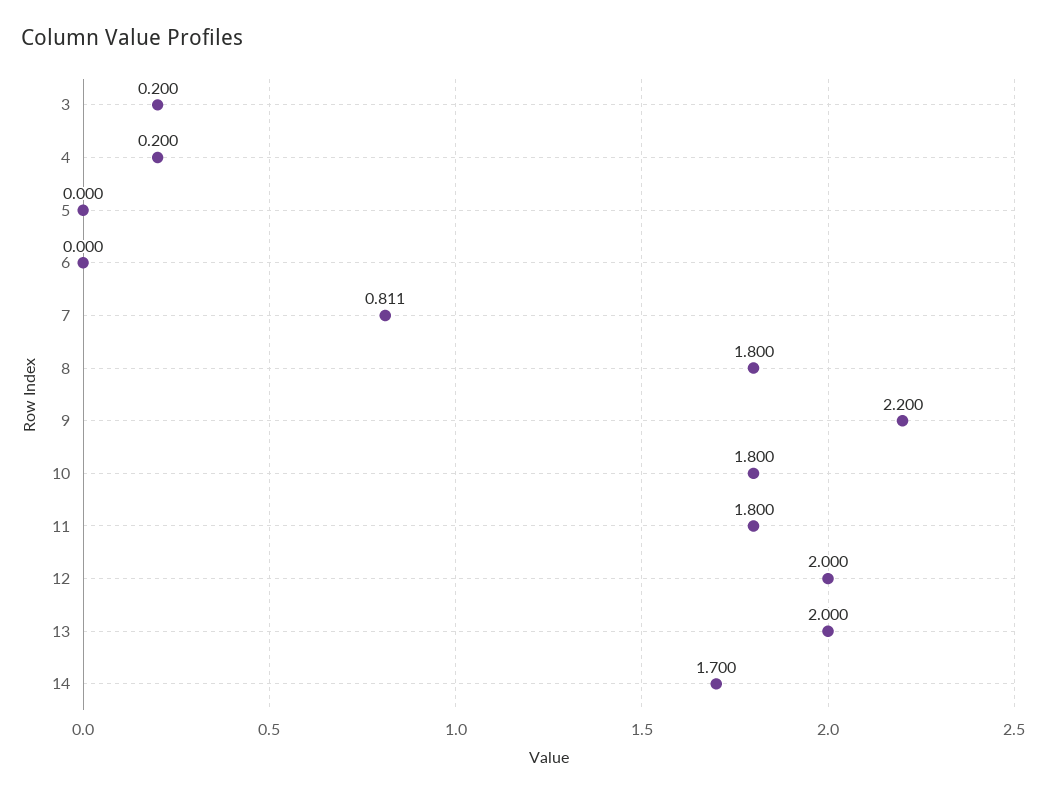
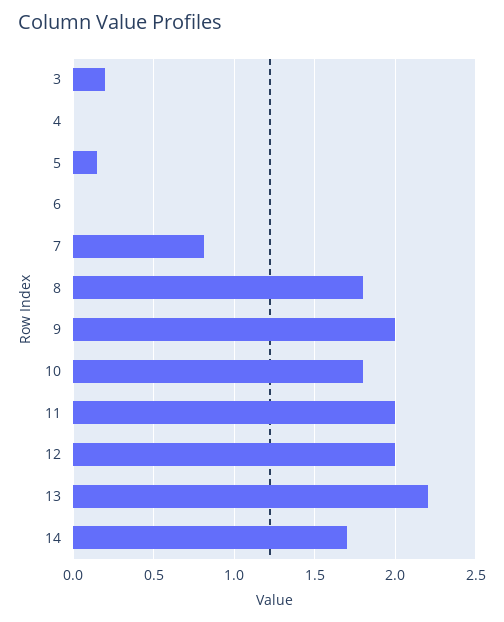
4: 0.2 -> 0
5: 0 -> 0.15
9: 2.2 -> 2
11: 1.8 -> 2
13: 2 -> 2.2

